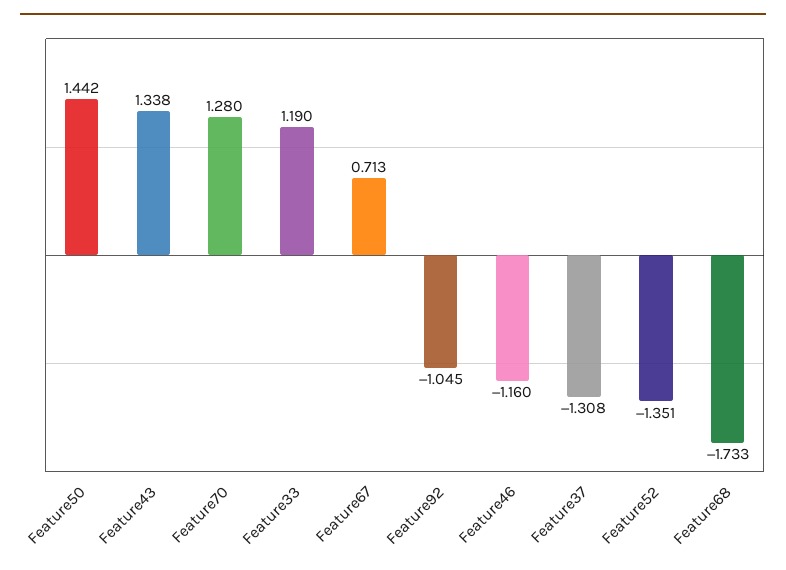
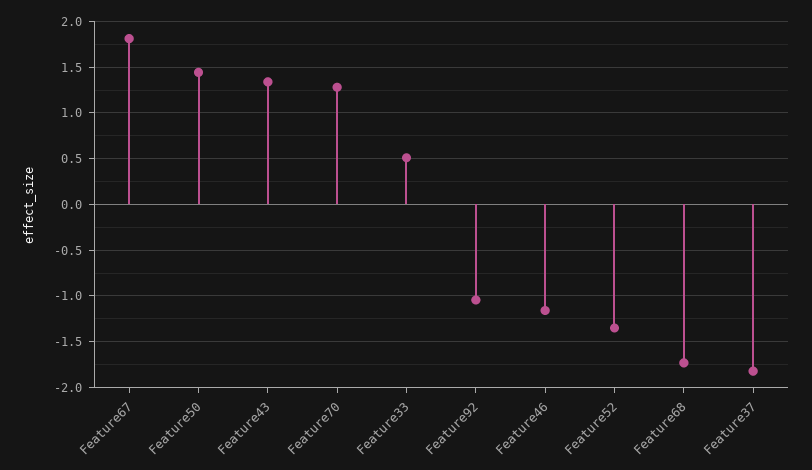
Feature33: 1.19 -> 0.5
Feature67: 0.713 -> 1.8
Feature37: -1.308 -> -1.8

